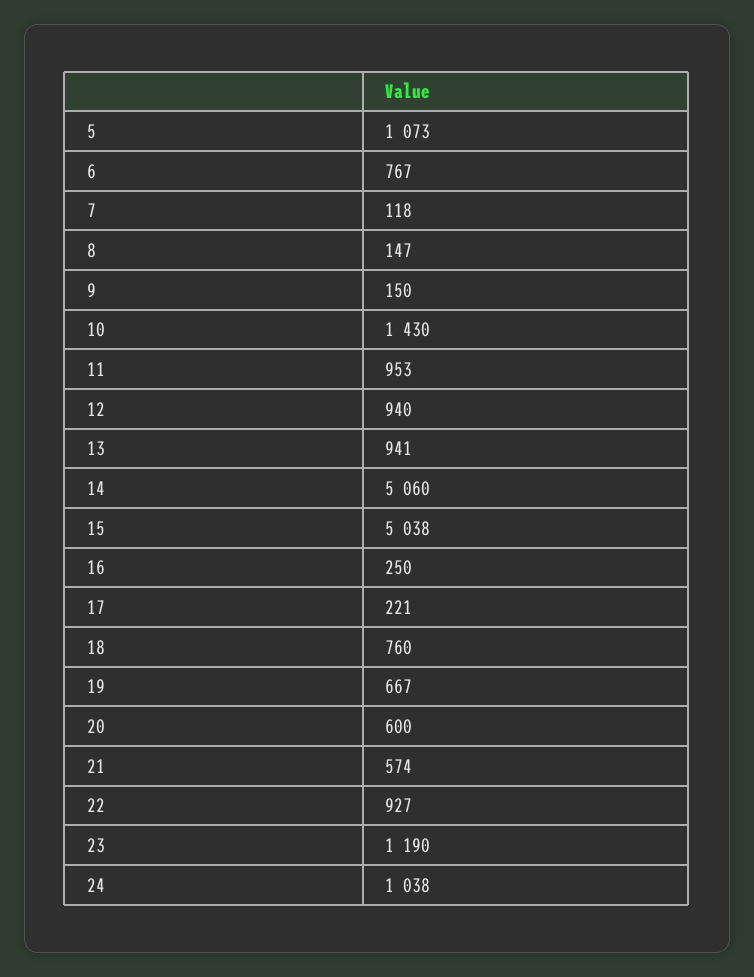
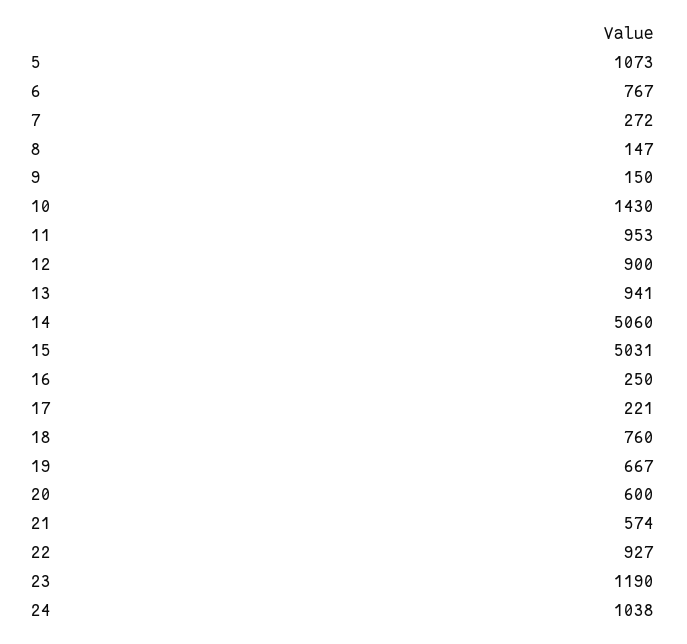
7: 118 -> 272
12: 940 -> 900
15: 5038 -> 5031

